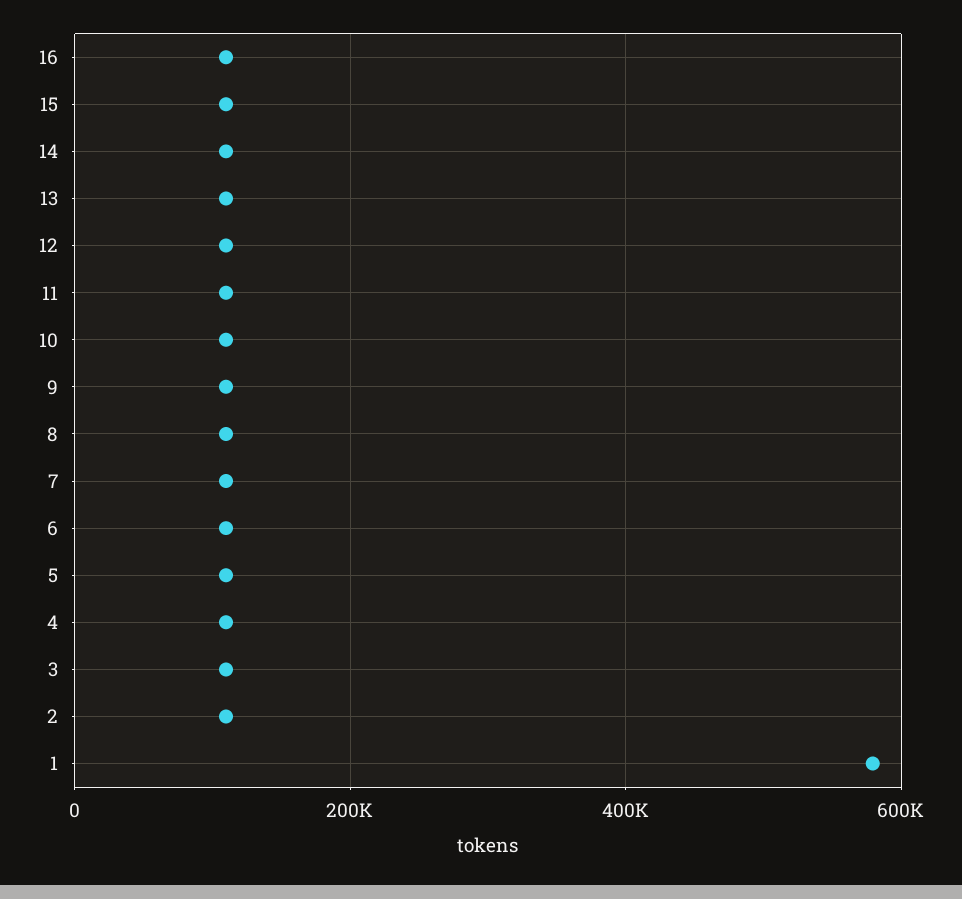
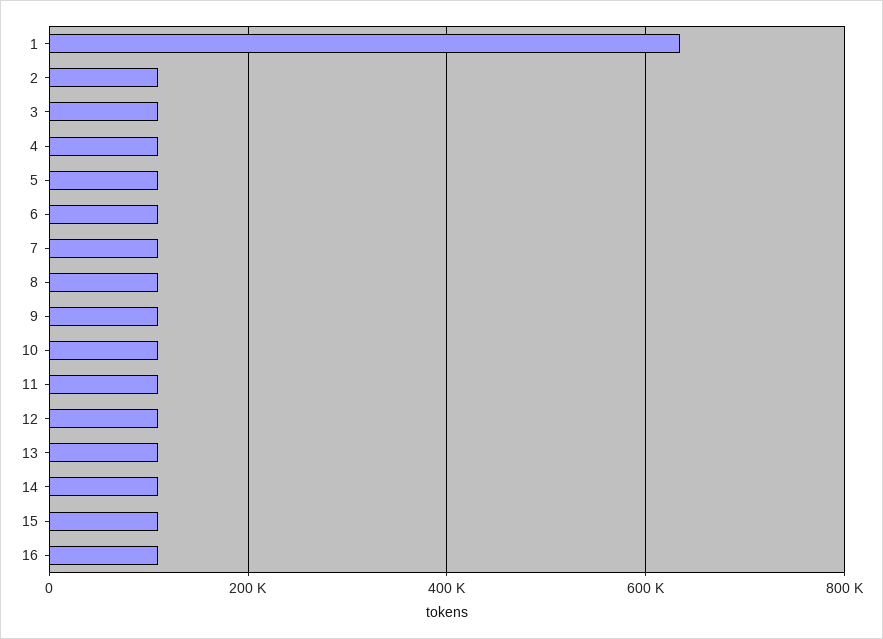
1: 580000 -> 640000

